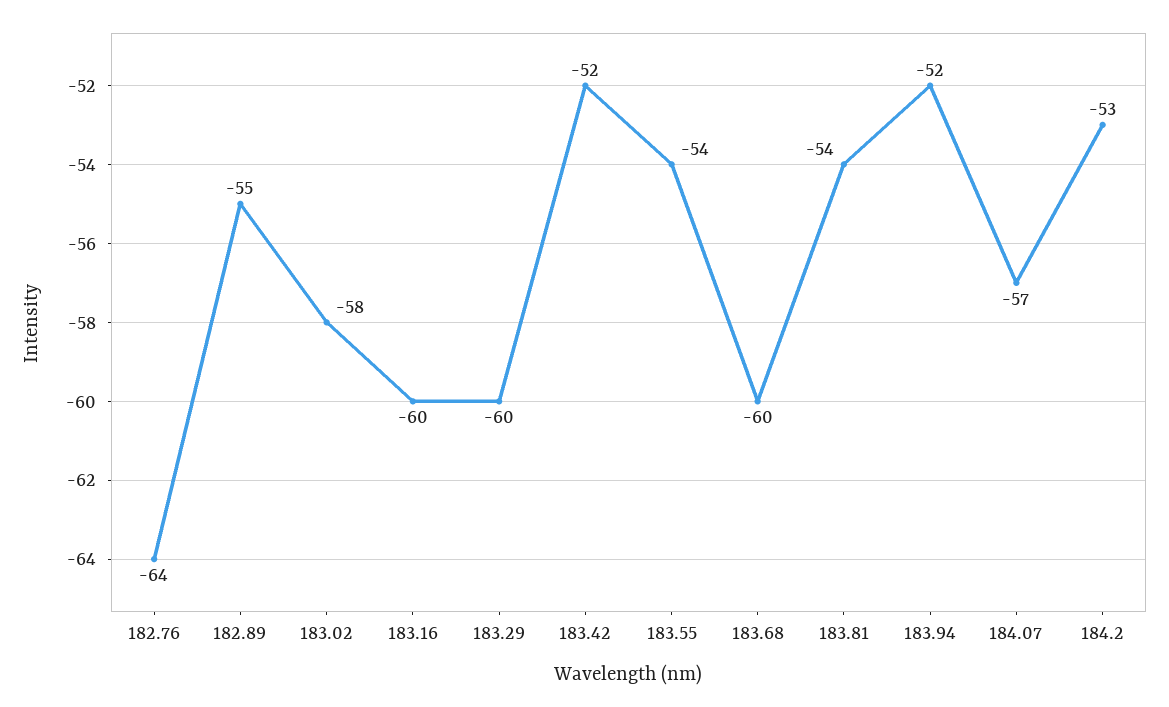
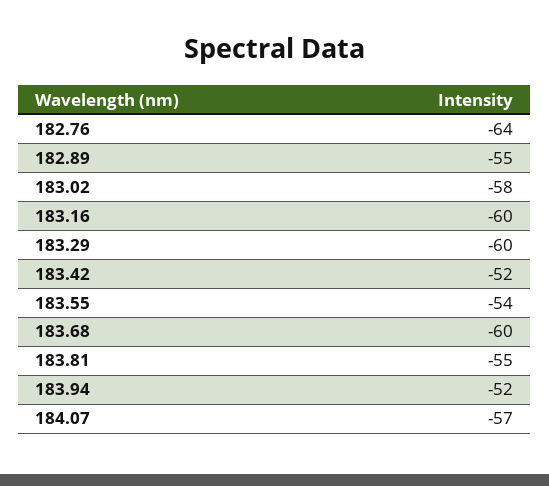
183.81: -54 -> -55
184.2: -53 -> none

